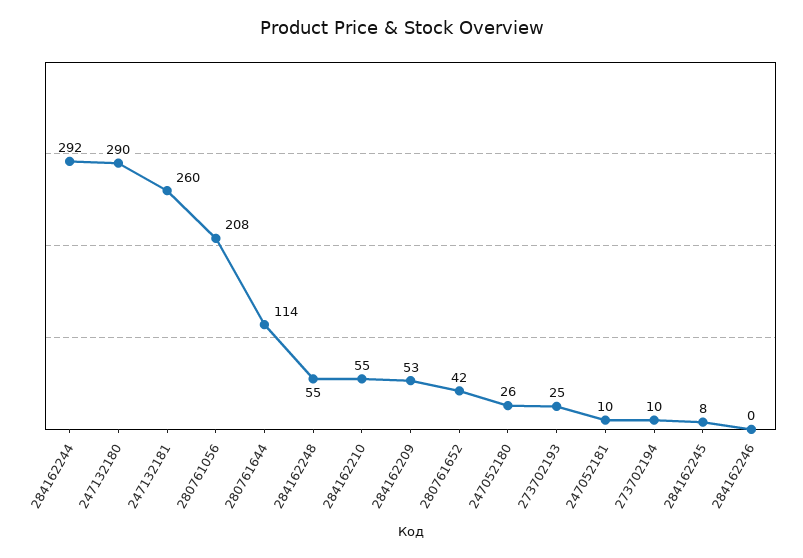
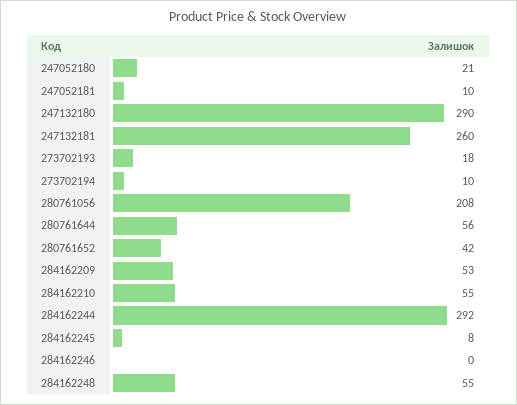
280761644: 114 -> 56
247052180: 26 -> 21
273702193: 25 -> 18

